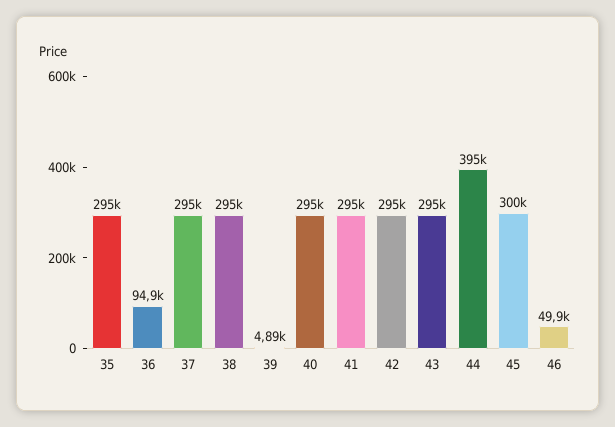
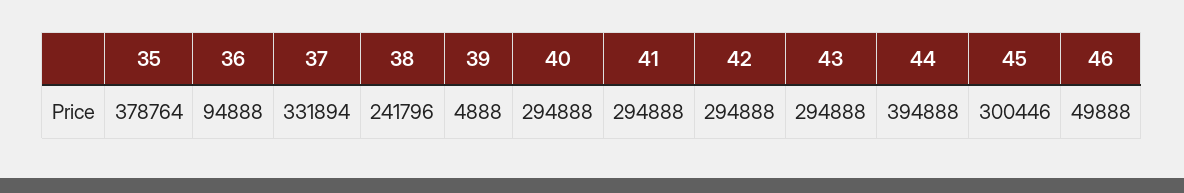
35: 295000 -> 378764
37: 295000 -> 331894
38: 295000 -> 241796

